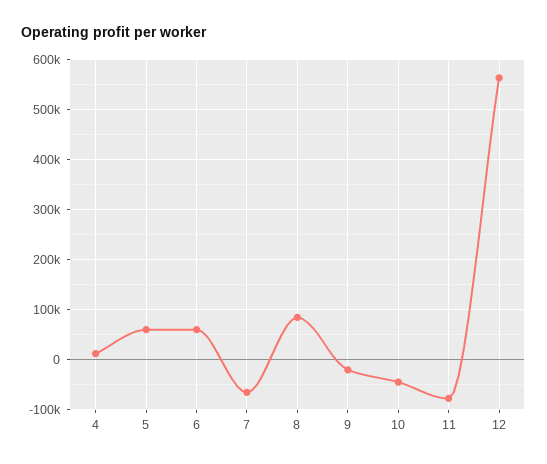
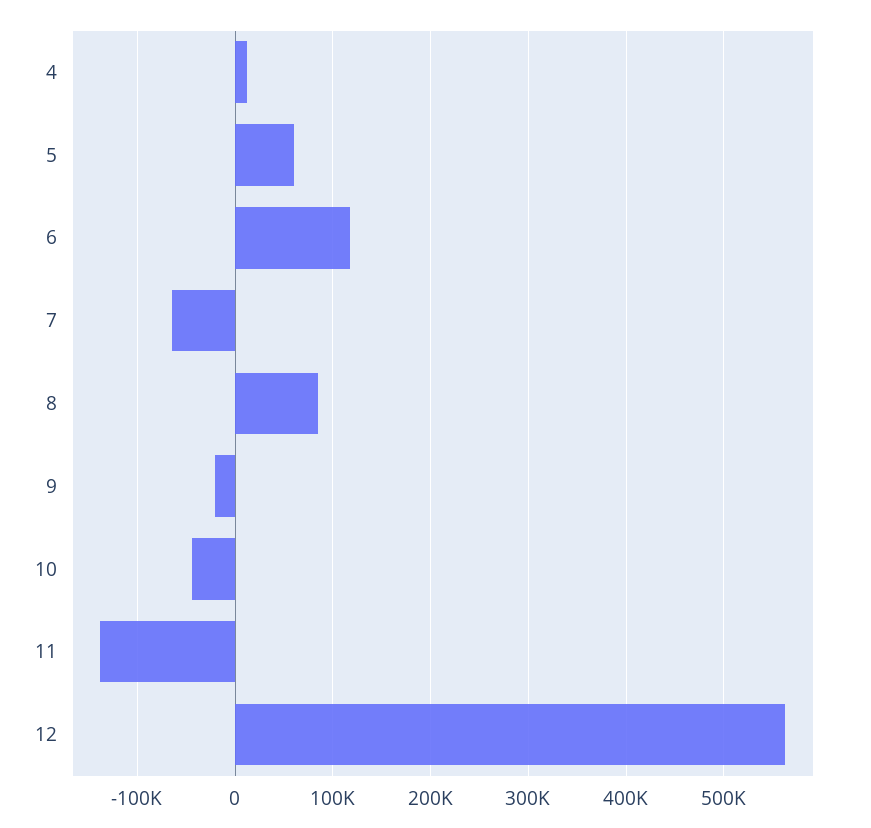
6: 60000 -> 120000
11: -80000 -> -140000

